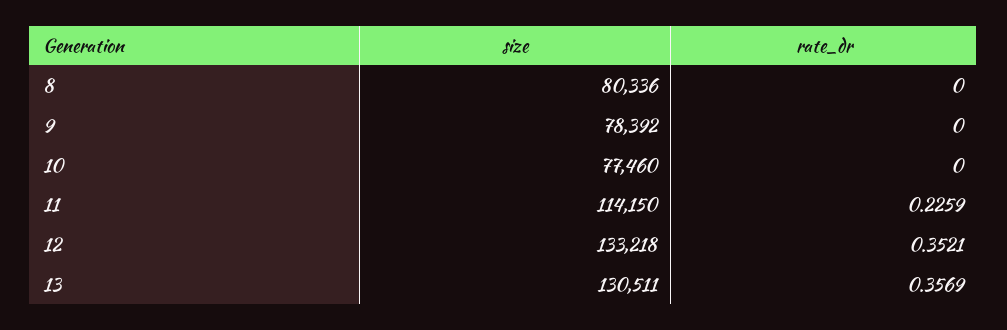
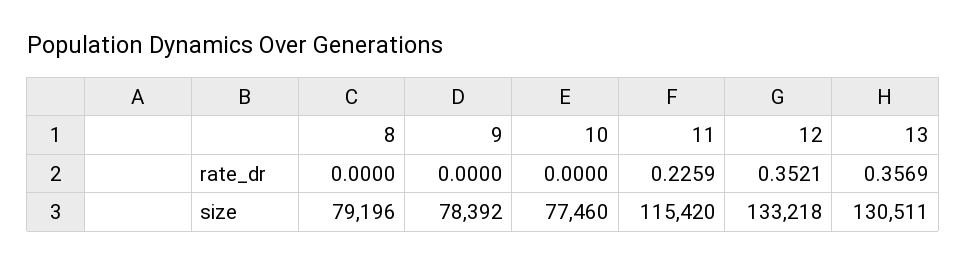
size, 8: 80336 -> 79196
size, 11: 114150 -> 115420

